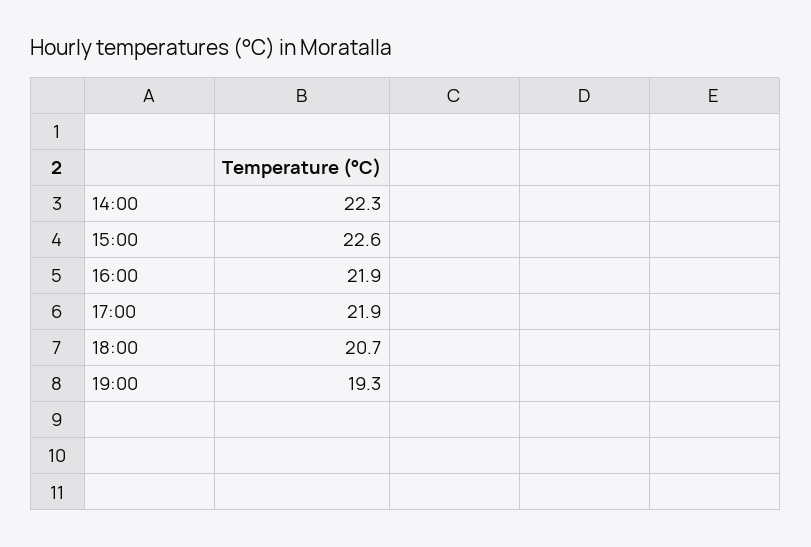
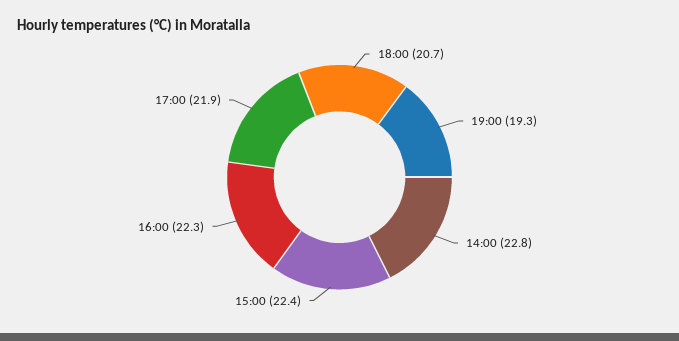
14:00: 22.3 -> 22.8
15:00: 22.6 -> 22.4
16:00: 21.9 -> 22.3

